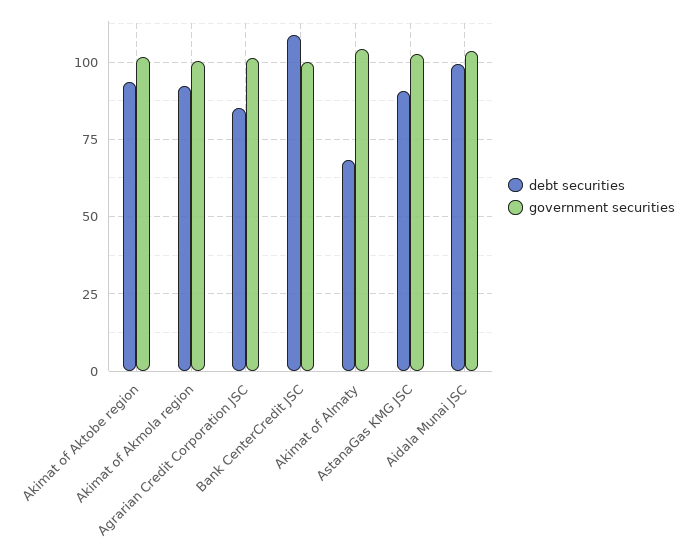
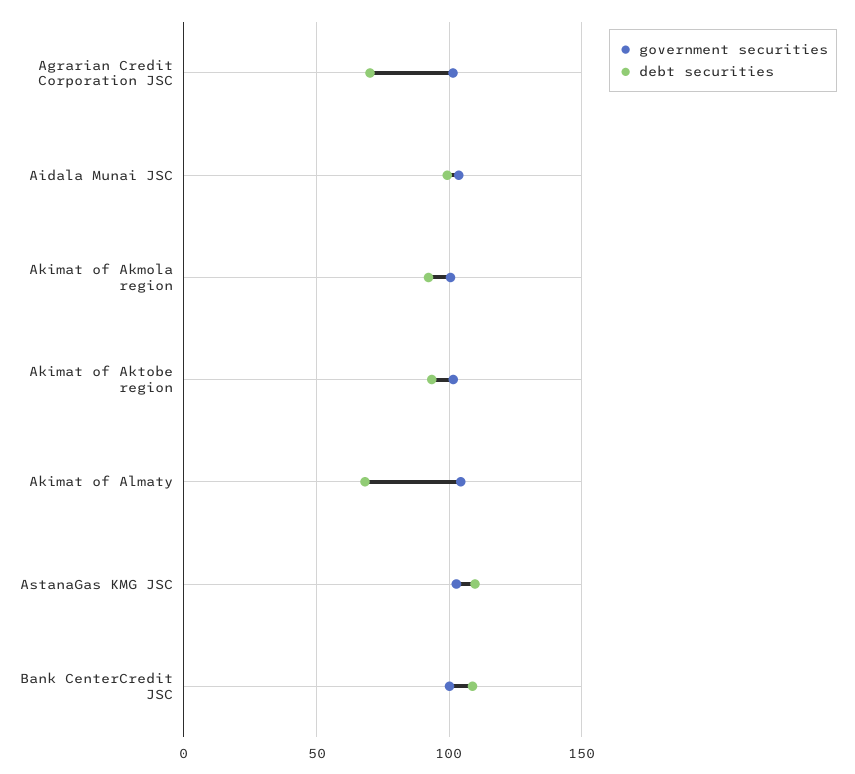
debt securities, Agrarian Credit Corporation JSC: 85 -> 70
debt securities, AstanaGas KMG JSC: 90 -> 110

